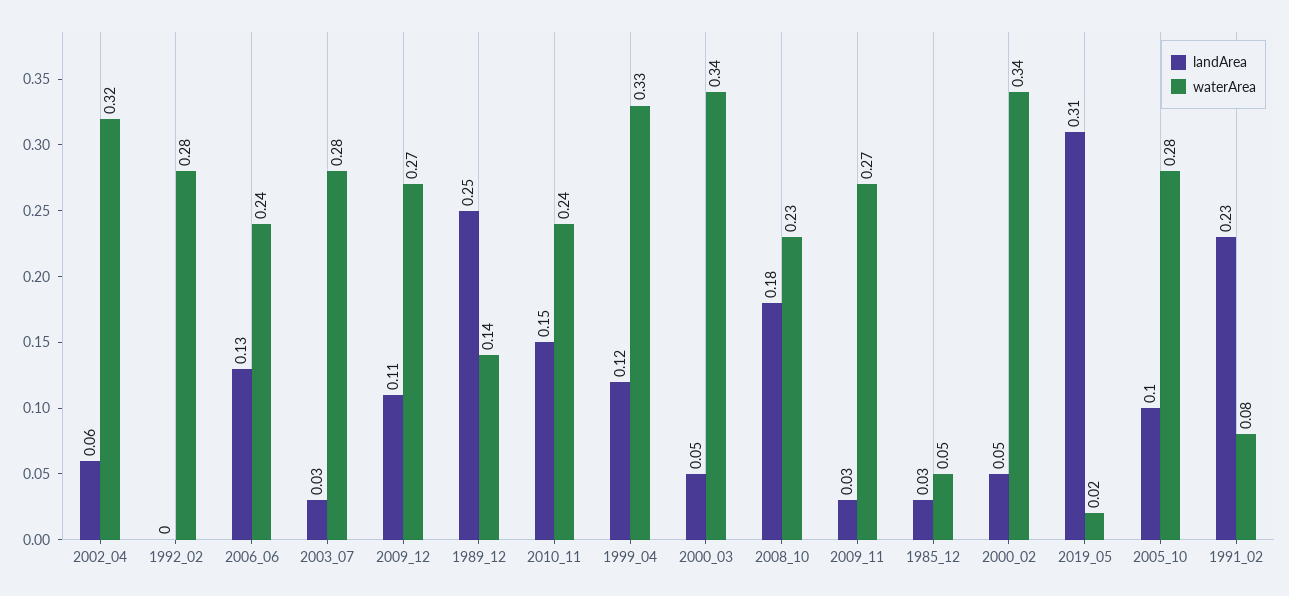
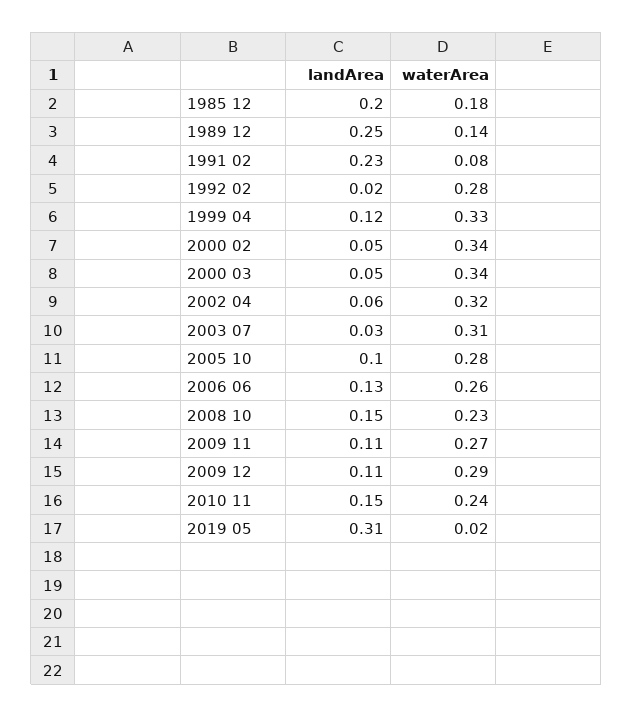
landArea, 1992_02: 0 -> 0.02
waterArea, 2006_06: 0.24 -> 0.26
waterArea, 2003_07: 0.28 -> 0.31
waterArea, 2009_12: 0.27 -> 0.29
landArea, 2008_10: 0.18 -> 0.15
landArea, 2009_11: 0.03 -> 0.11
landArea, 1985_12: 0.03 -> 0.2
waterArea, 1985_12: 0.05 -> 0.18

